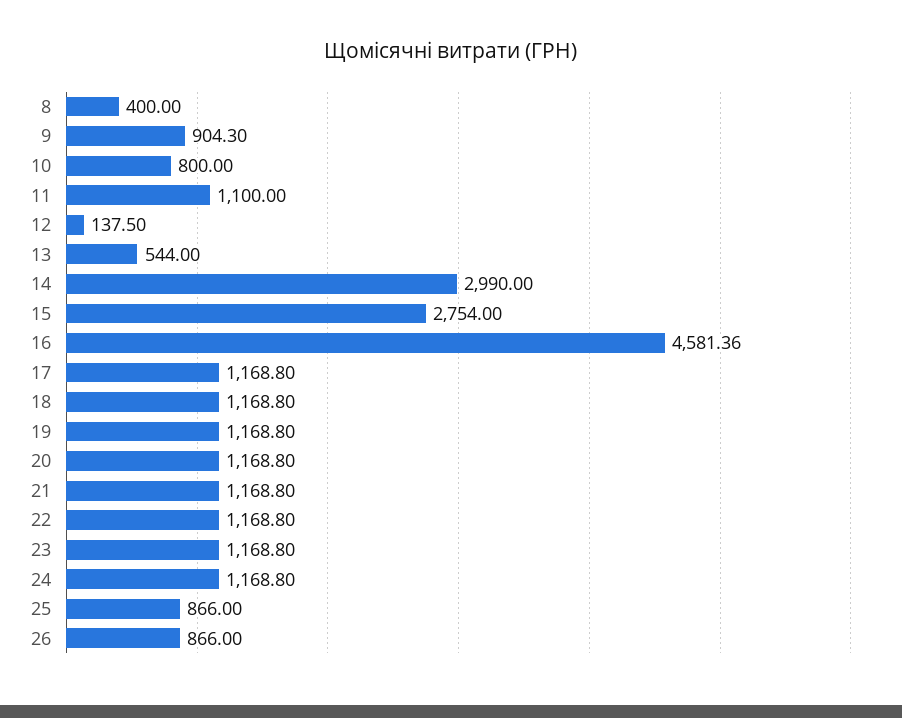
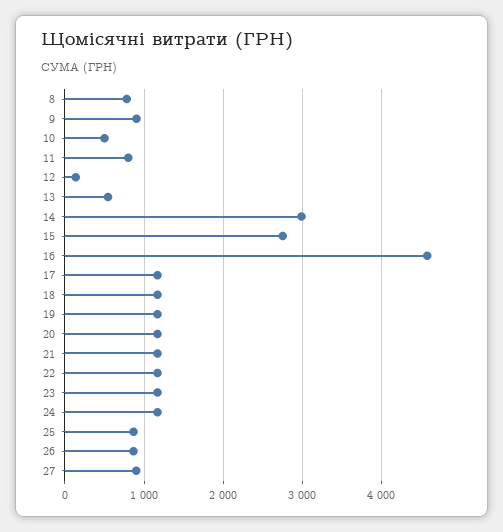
8: 400 -> 800
10: 800 -> 500
11: 1100 -> 800
27: none -> 900

